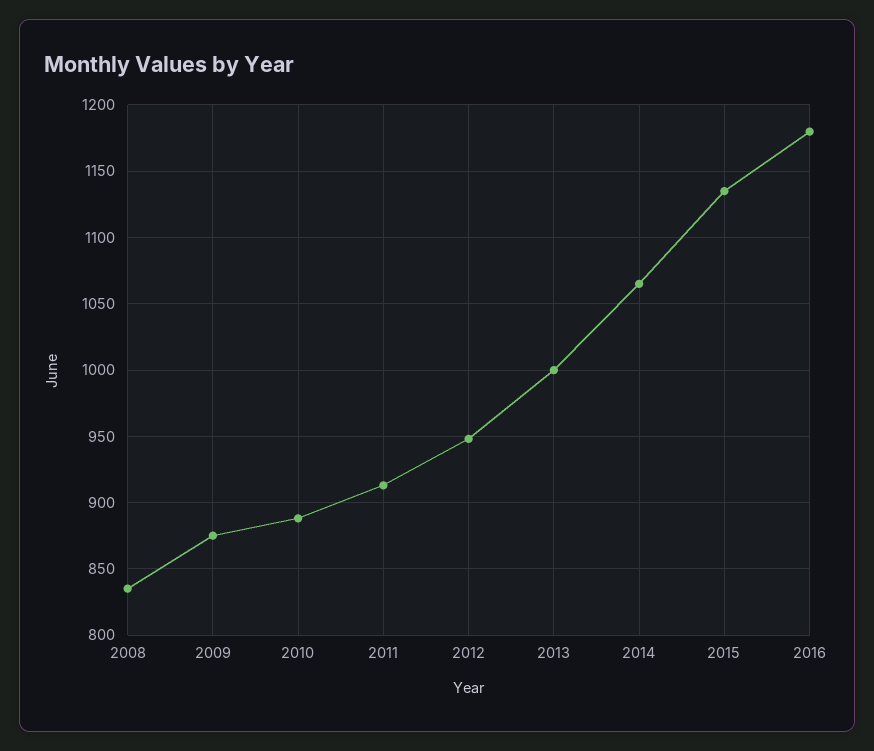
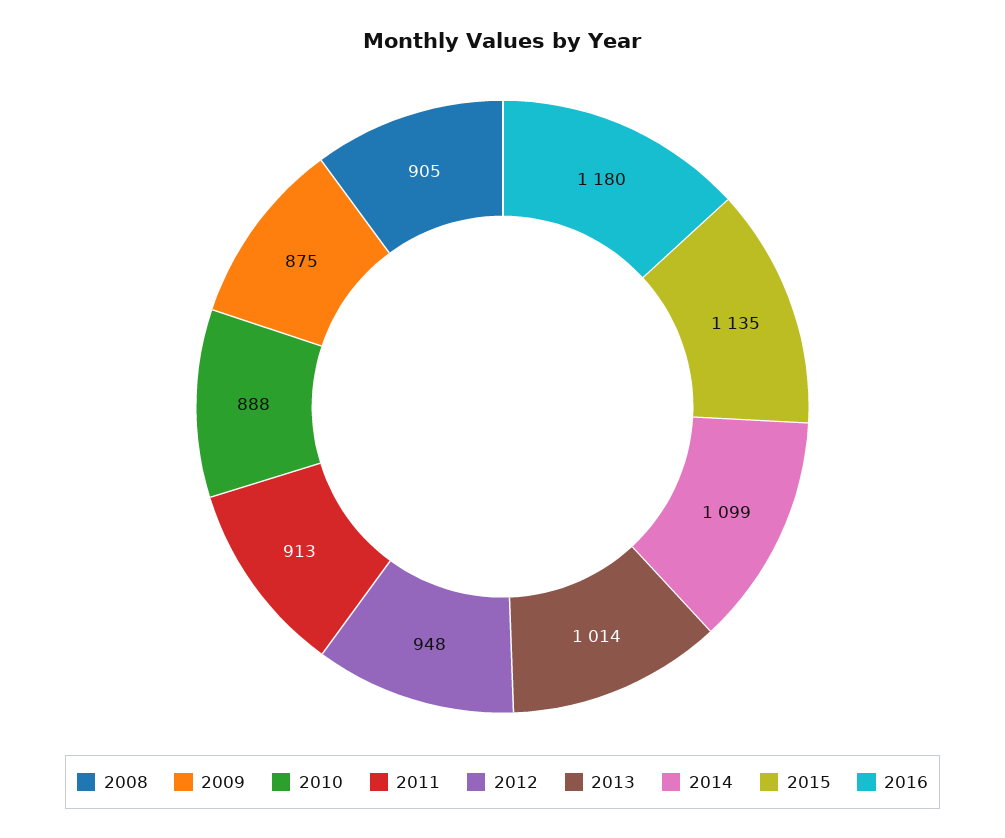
2008: 835 -> 905
2013: 1000 -> 1014
2014: 1065 -> 1099

